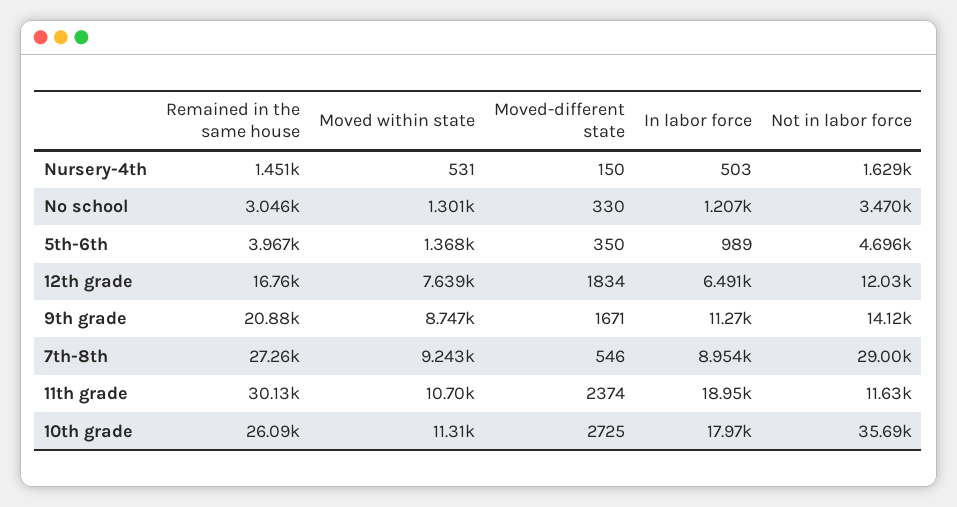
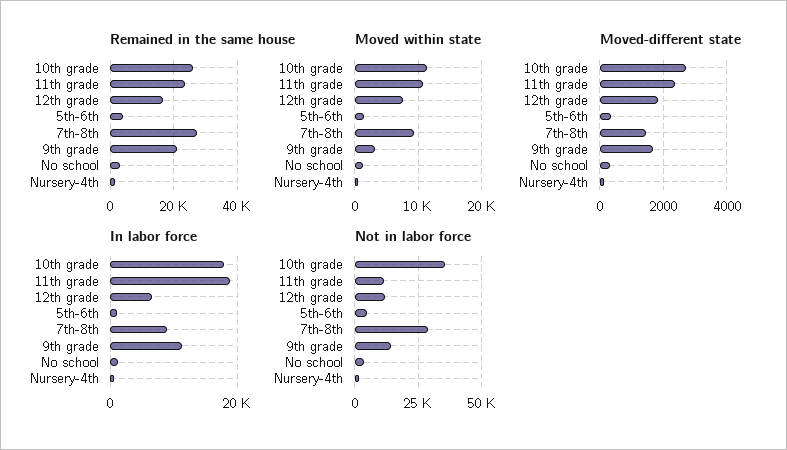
Moved within state, 9th grade: 8747 -> 3000
Moved-different state, 7th-8th: 546 -> 1400
Remained in the same house, 11th grade: 30130 -> 24000

